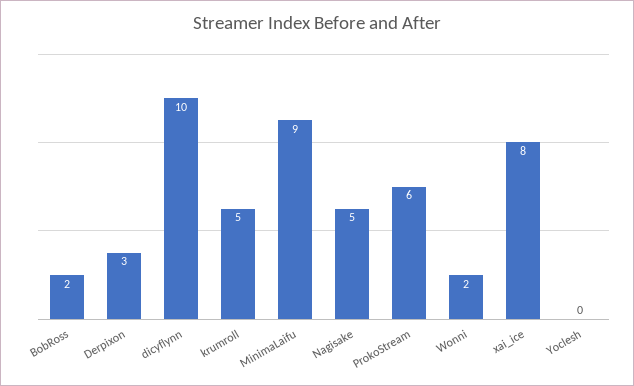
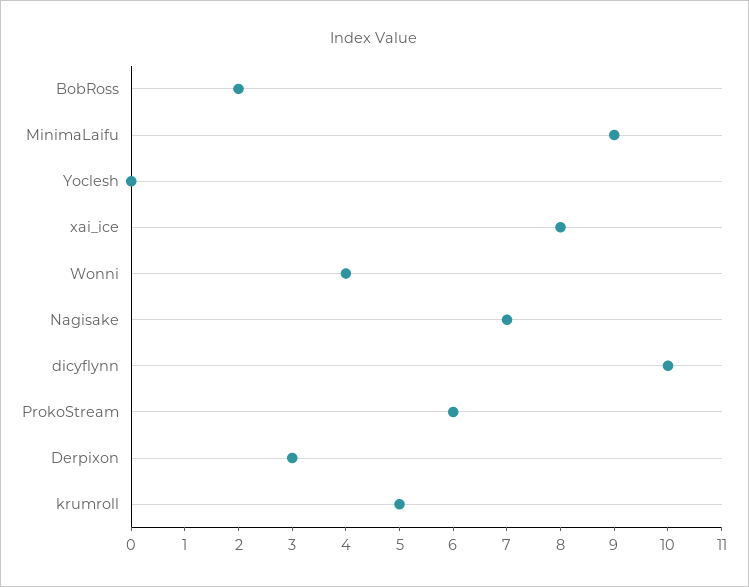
Nagisake: 5 -> 7
Wonni: 2 -> 4

